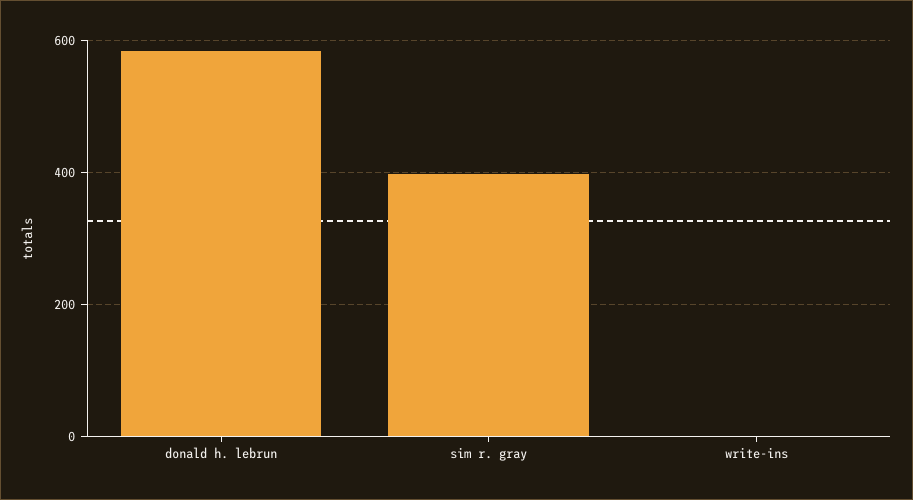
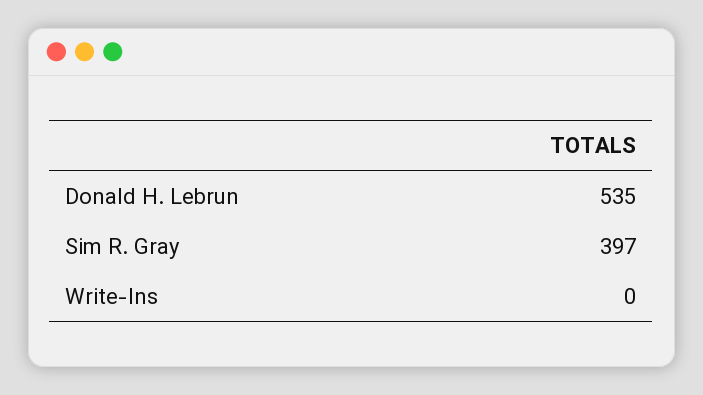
donald h. lebrun: 580 -> 535

